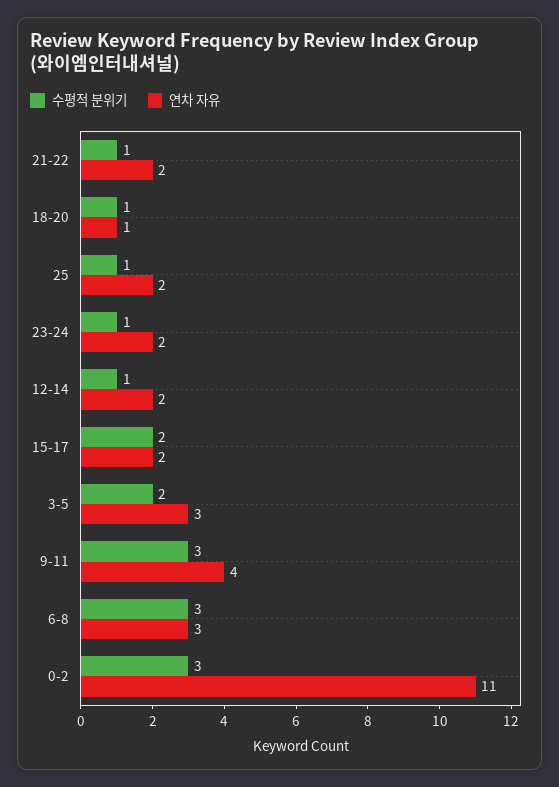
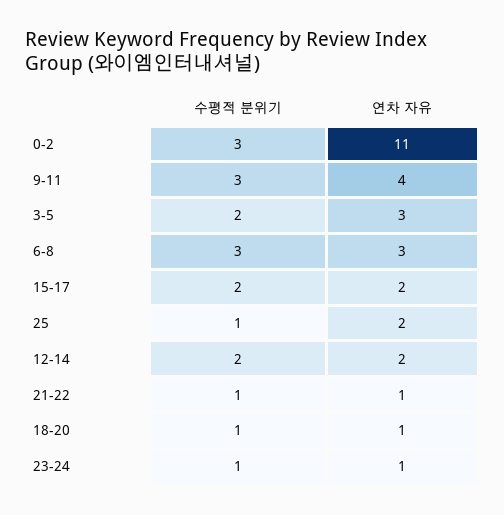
연차 자유, 21-22: 2 -> 1
연차 자유, 23-24: 2 -> 1
수평적 분위기, 12-14: 1 -> 2

